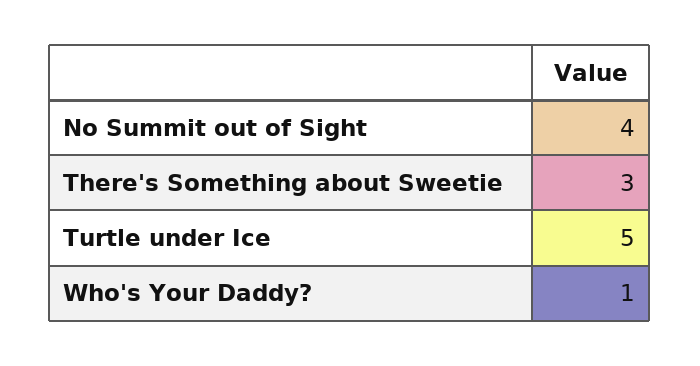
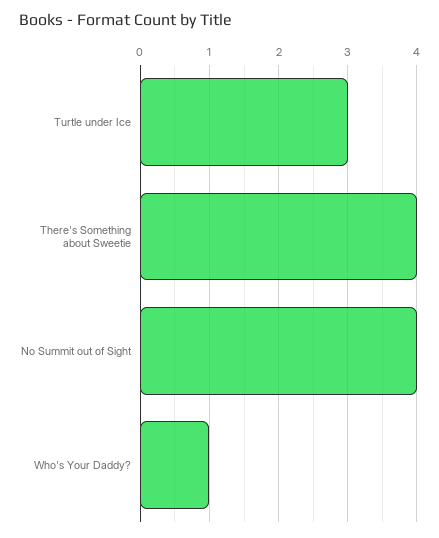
There's Something about Sweetie: 3 -> 4
Turtle under Ice: 5 -> 3

